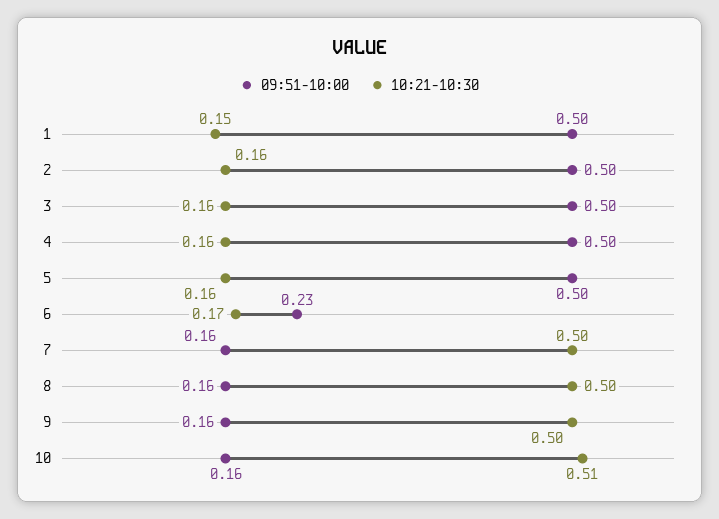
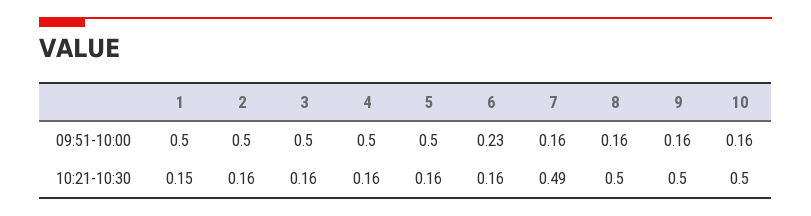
10:21-10:30, 6: 0.17 -> 0.16
10:21-10:30, 7: 0.5 -> 0.49
10:21-10:30, 10: 0.51 -> 0.5

